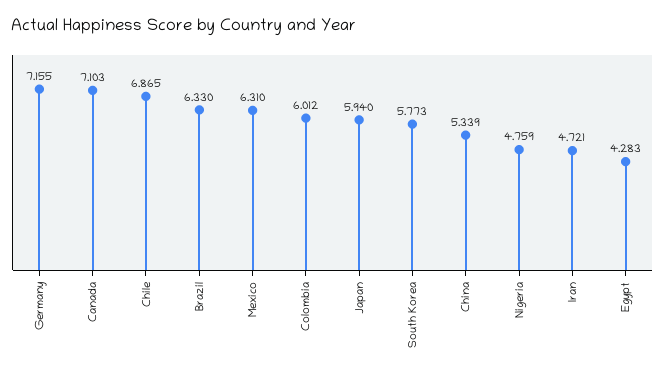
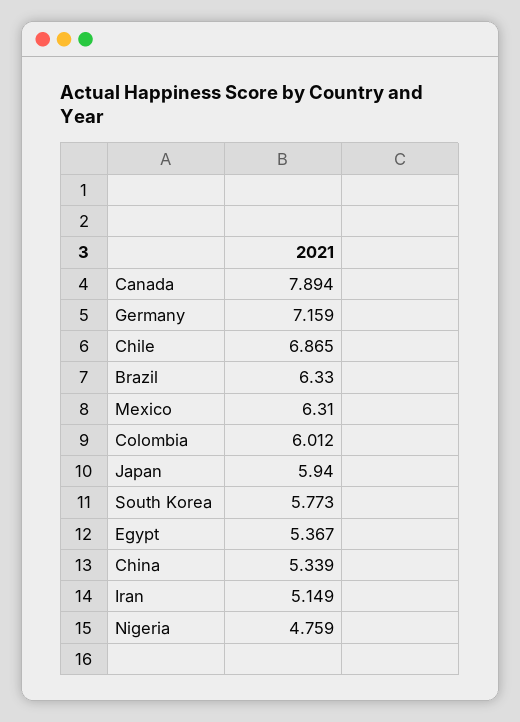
Germany: 7.155 -> 7.159
Canada: 7.103 -> 7.894
Iran: 4.721 -> 5.149
Egypt: 4.283 -> 5.367

